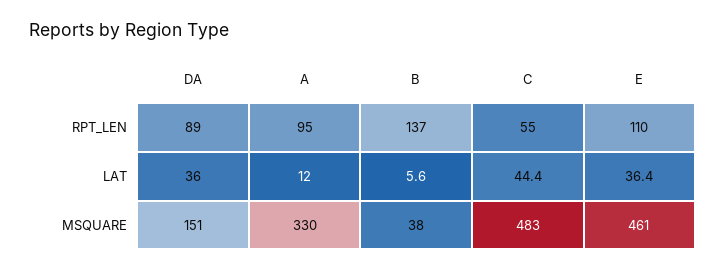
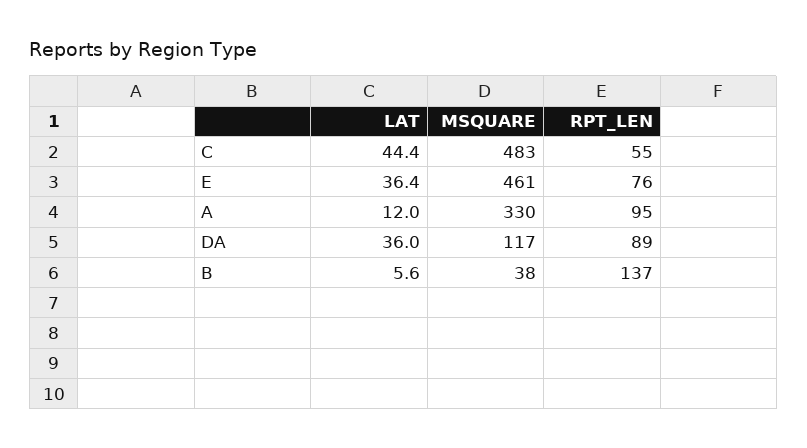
E, RPT_LEN: 110 -> 76
DA, MSQUARE: 151 -> 117

